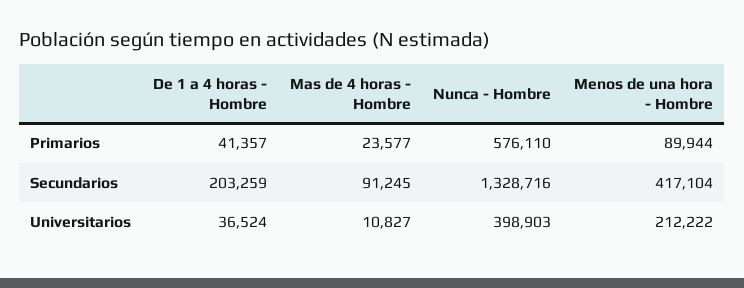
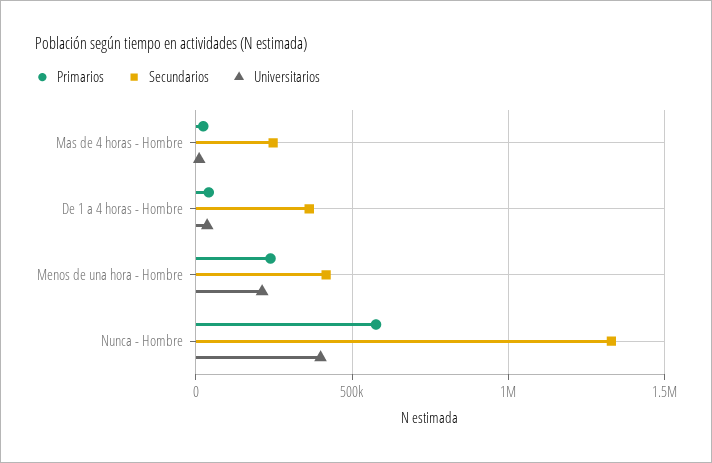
Primarios, Menos de una hora - Hombre: 89944 -> 250000
Secundarios, De 1 a 4 horas - Hombre: 203259 -> 350000
Secundarios, Mas de 4 horas - Hombre: 91245 -> 250000

